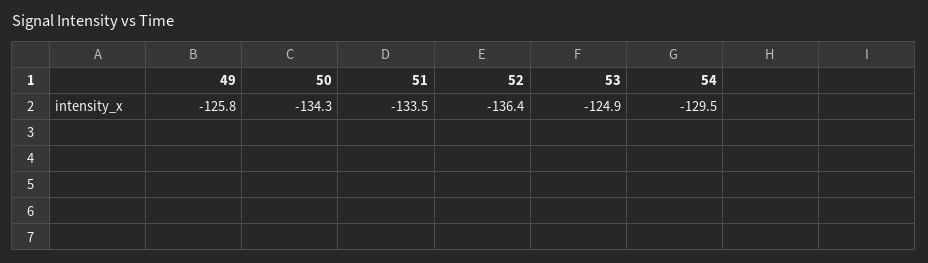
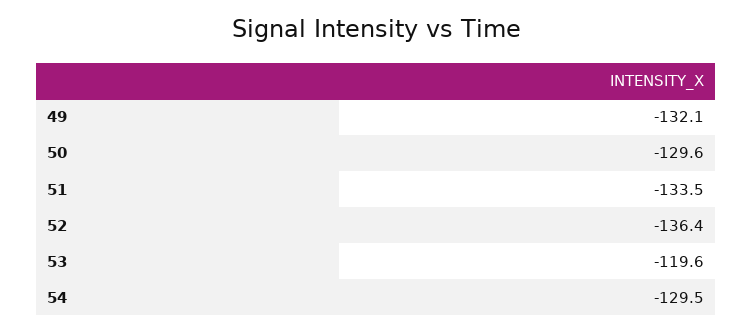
49: -125.8 -> -132.1
50: -134.3 -> -129.6
53: -124.9 -> -119.6

